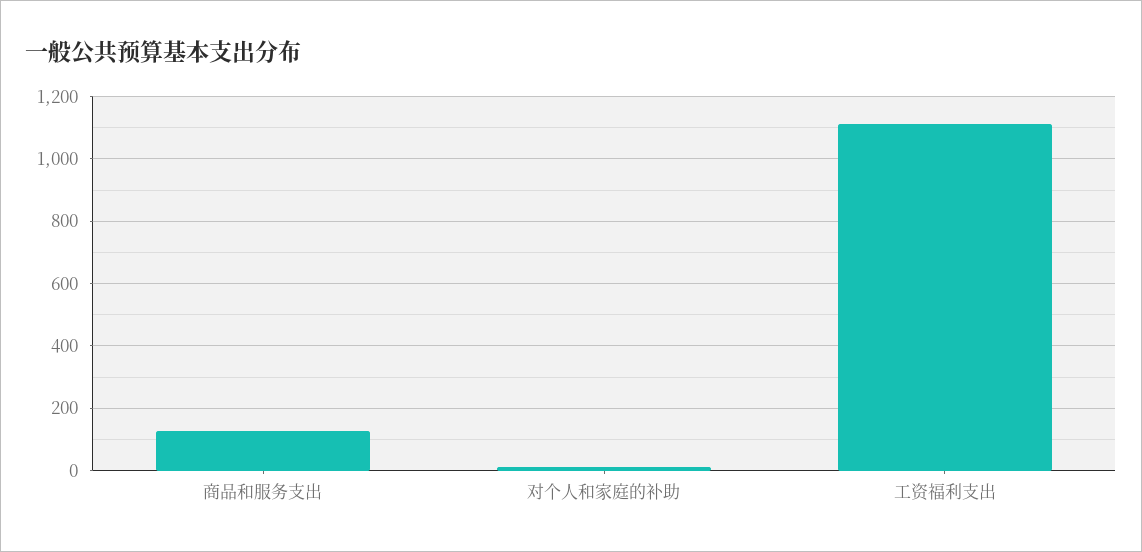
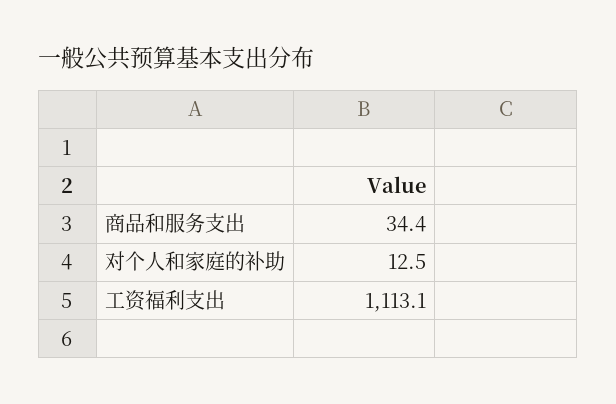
商品和服务支出: 120 -> 34.4

